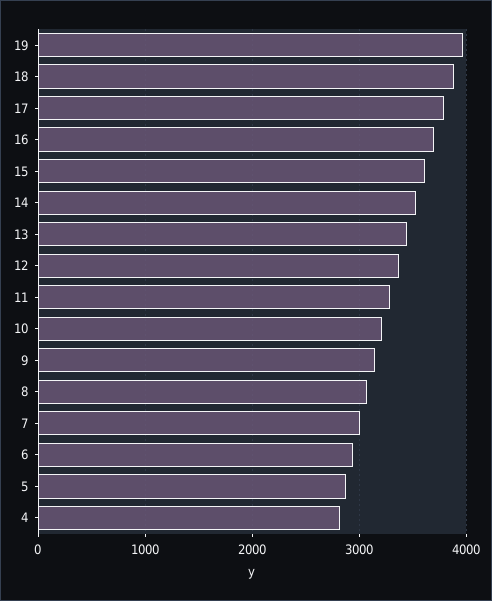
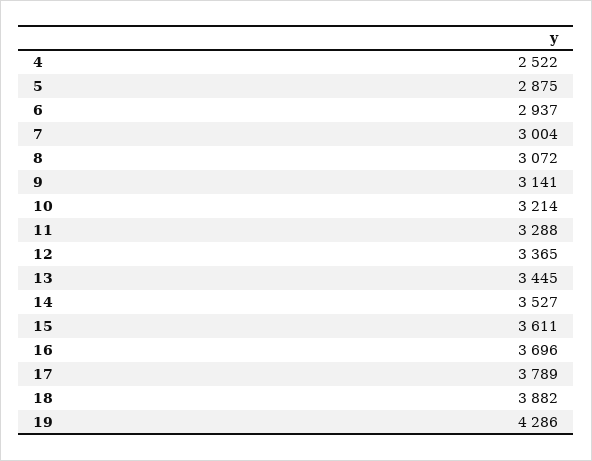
19: 4000 -> 4286
4: 2800 -> 2522

